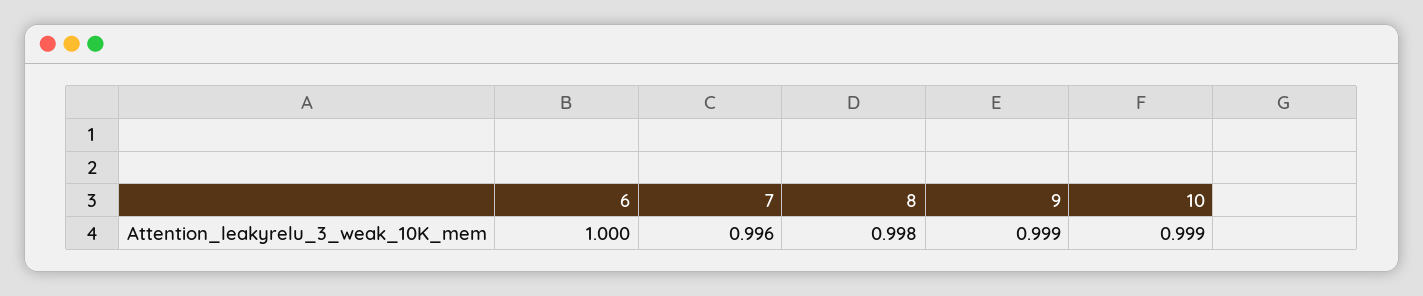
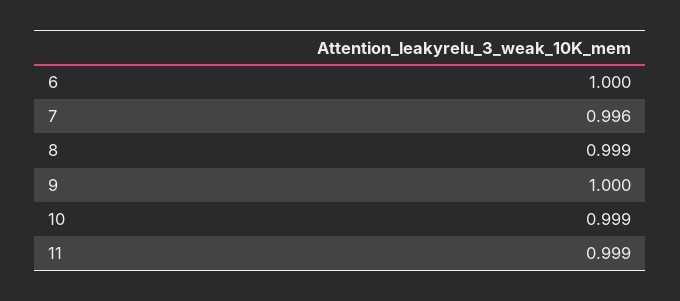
8: 0.998 -> 0.999
9: 0.999 -> 1
11: none -> 0.999

